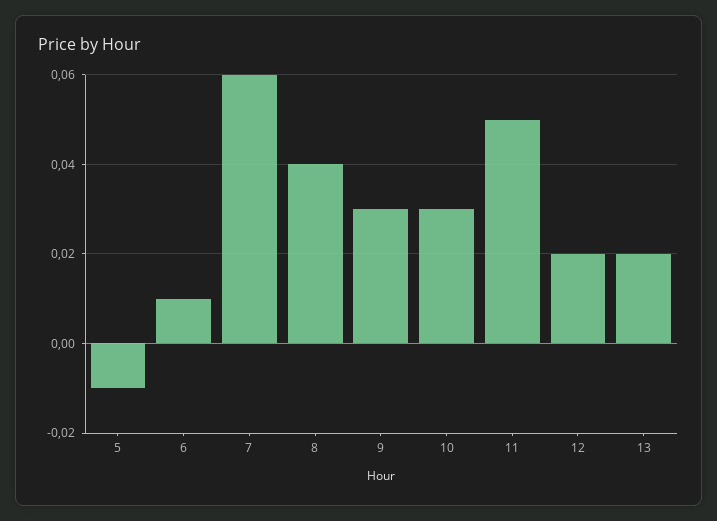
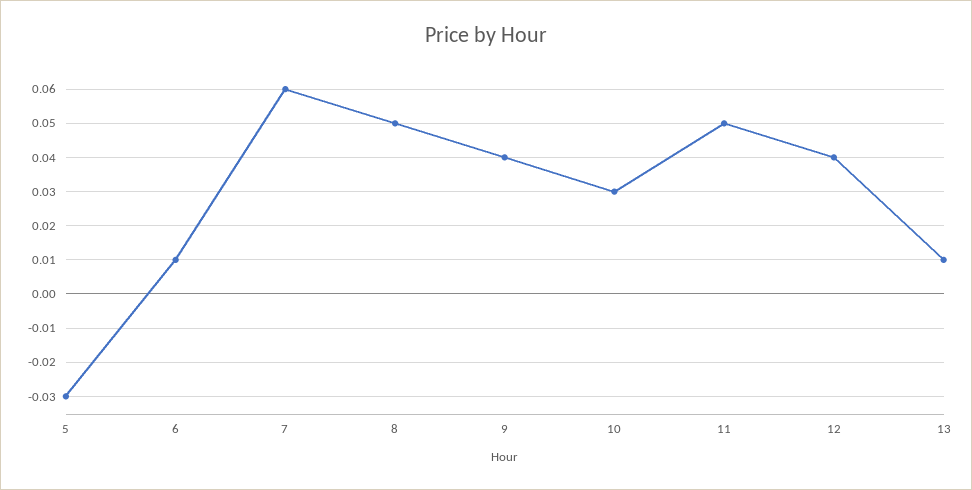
5: -0.01 -> -0.03
8: 0.04 -> 0.05
9: 0.03 -> 0.04
12: 0.02 -> 0.04
13: 0.02 -> 0.01

